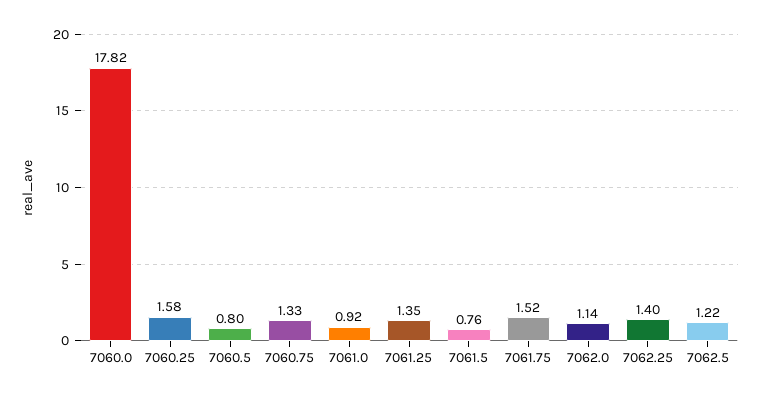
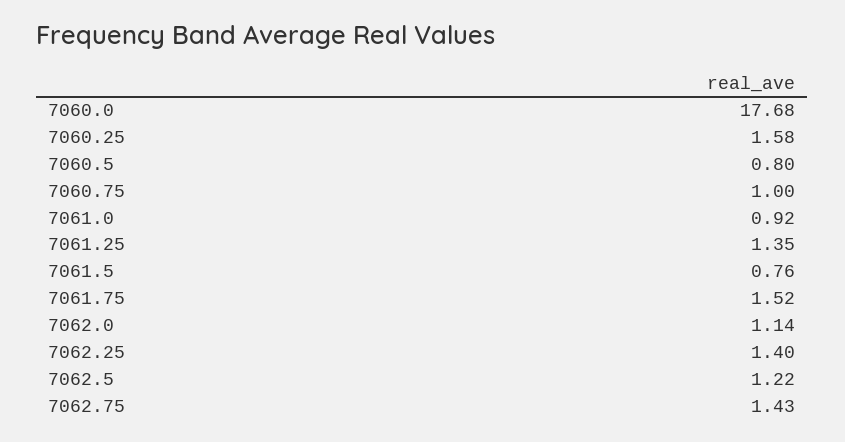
7060.0: 17.82 -> 17.68
7060.75: 1.33 -> 1
7062.75: none -> 1.43

